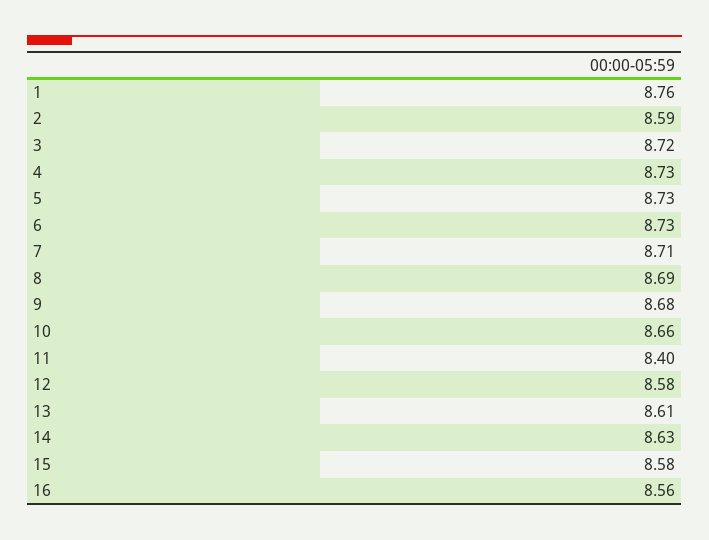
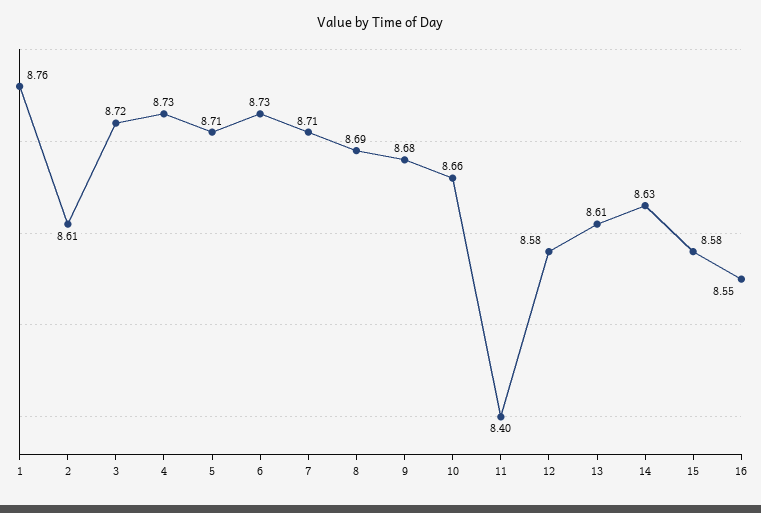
2: 8.59 -> 8.61
5: 8.73 -> 8.71
16: 8.56 -> 8.55

